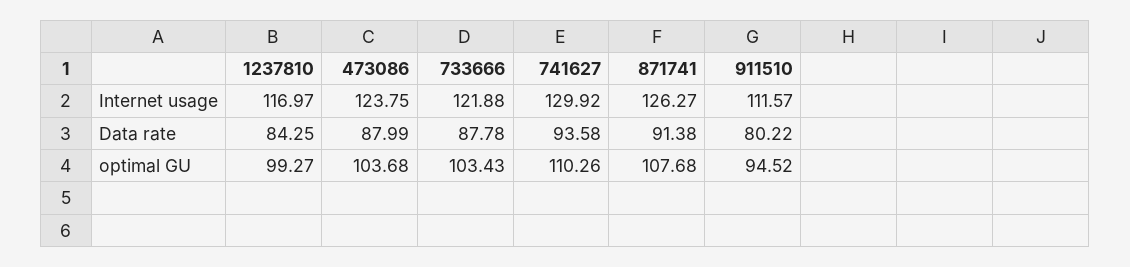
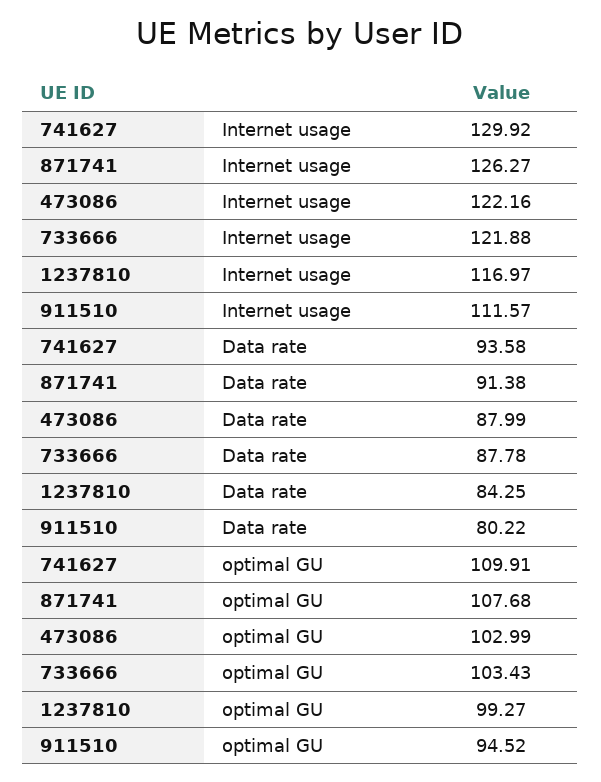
473086, Internet usage: 123.75 -> 122.16
473086, optimal GU: 103.68 -> 102.99
741627, optimal GU: 110.26 -> 109.91

